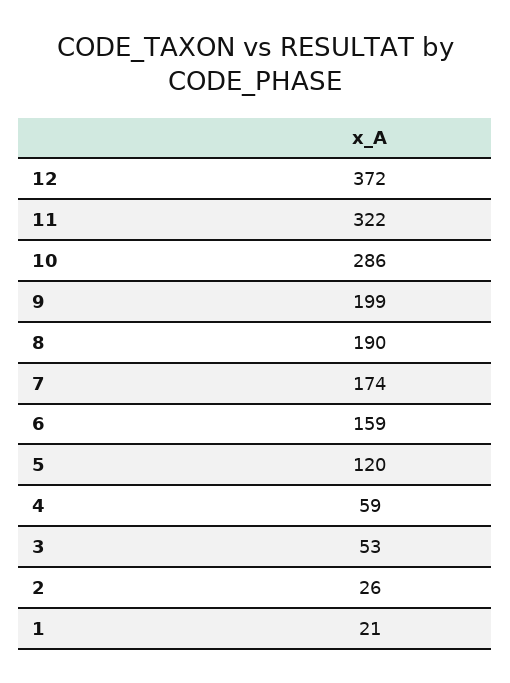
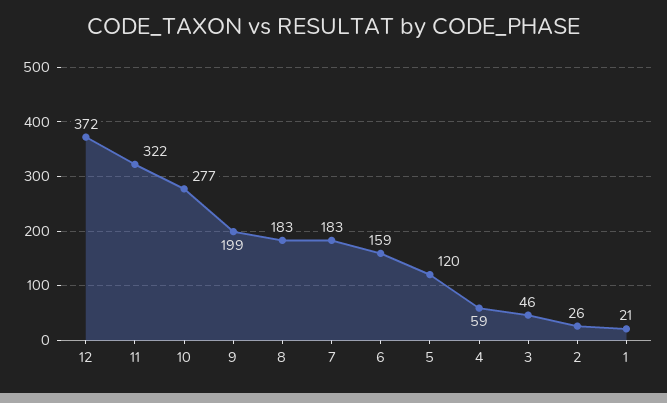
10: 286 -> 277
8: 190 -> 183
7: 174 -> 183
3: 53 -> 46

